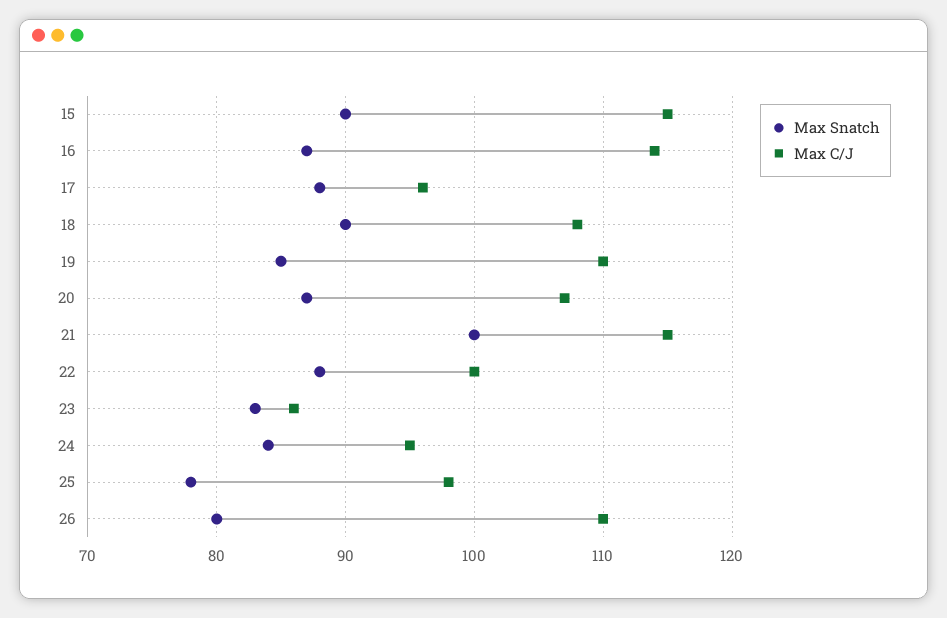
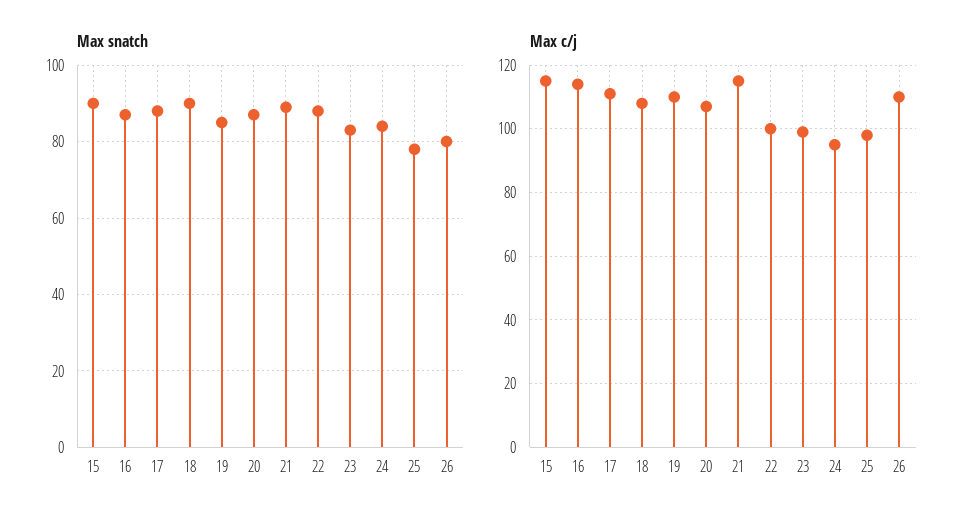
Max C/J, 17: 96 -> 110
Max Snatch, 21: 100 -> 90
Max C/J, 23: 86 -> 100

